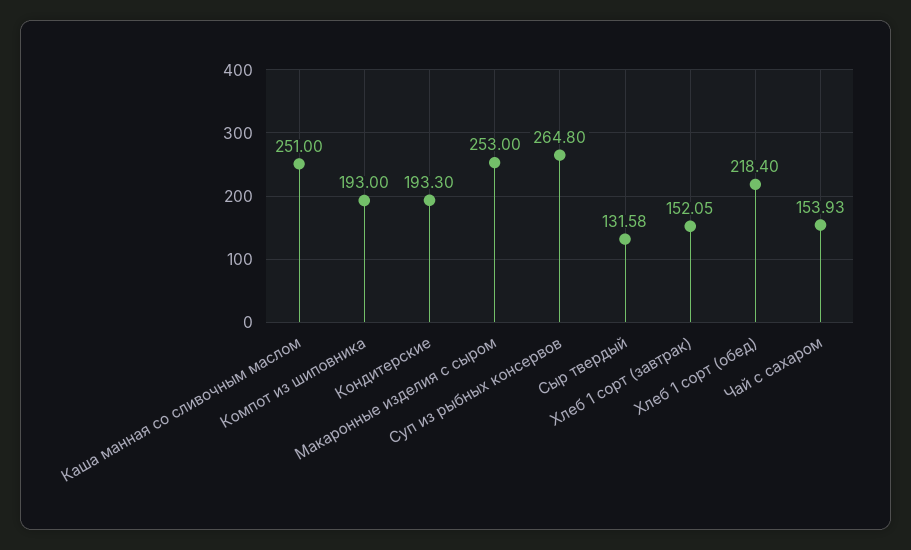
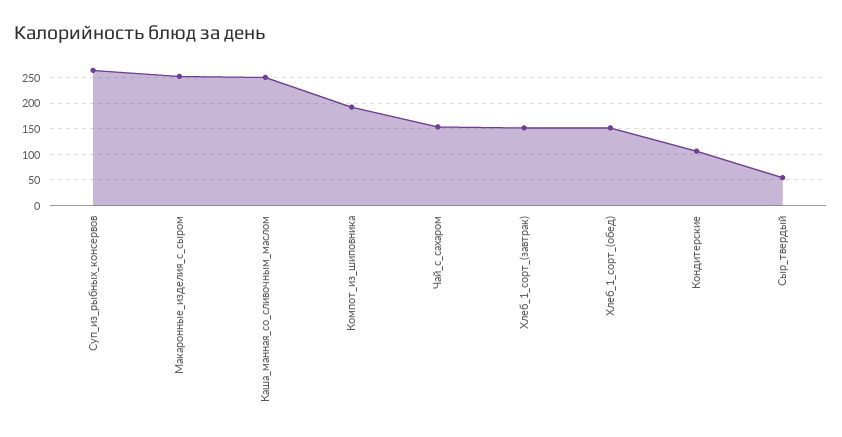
Кондитерские: 193.3 -> 100
Сыр твердый: 131.58 -> 50
Хлеб 1 сорт (обед): 218.4 -> 150

